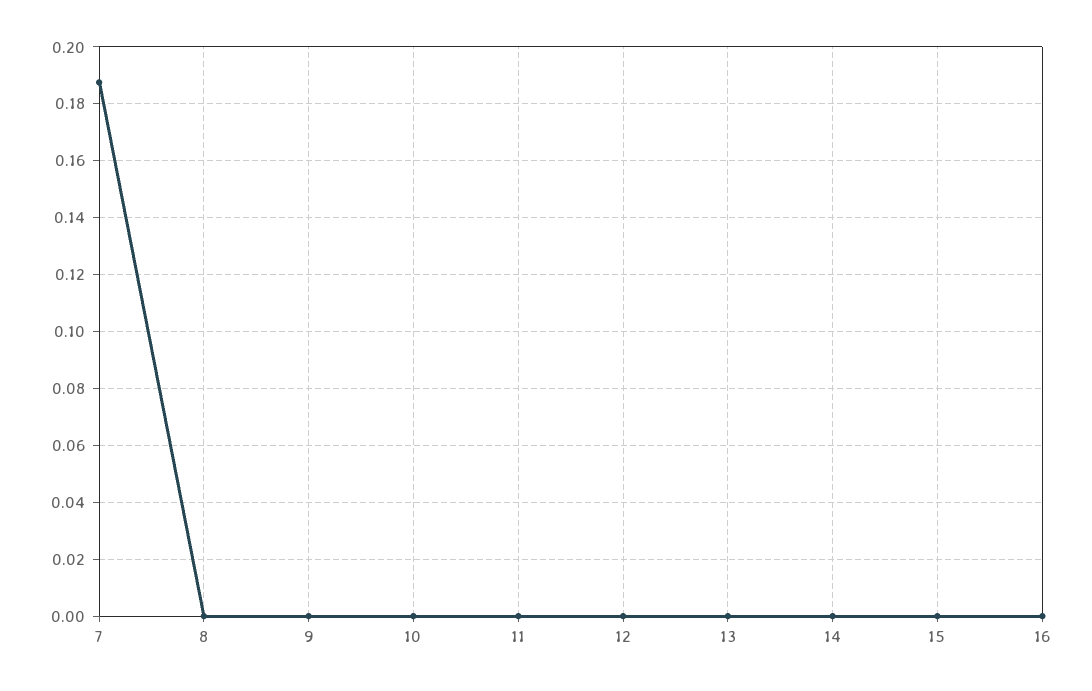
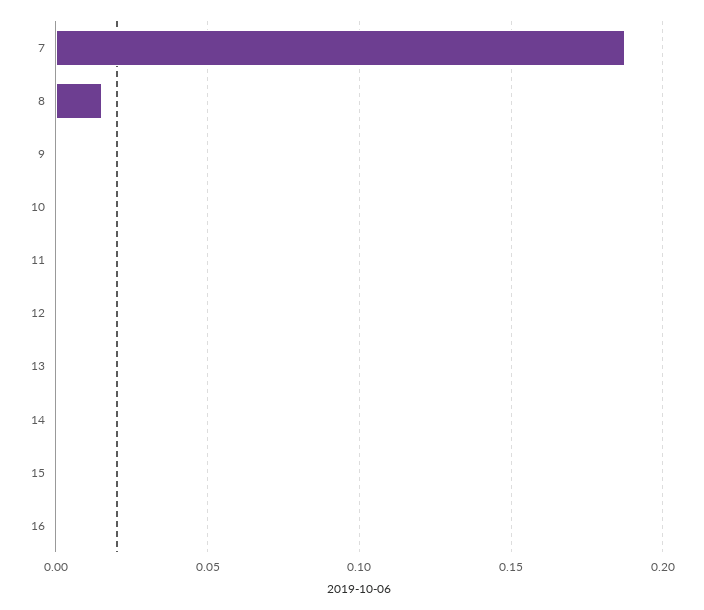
8: 0 -> 0.015

